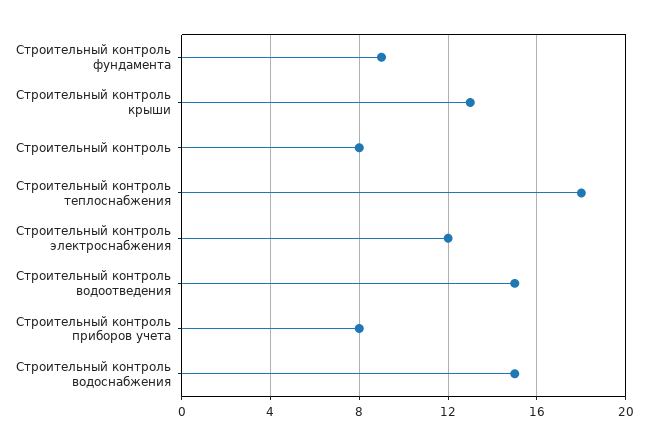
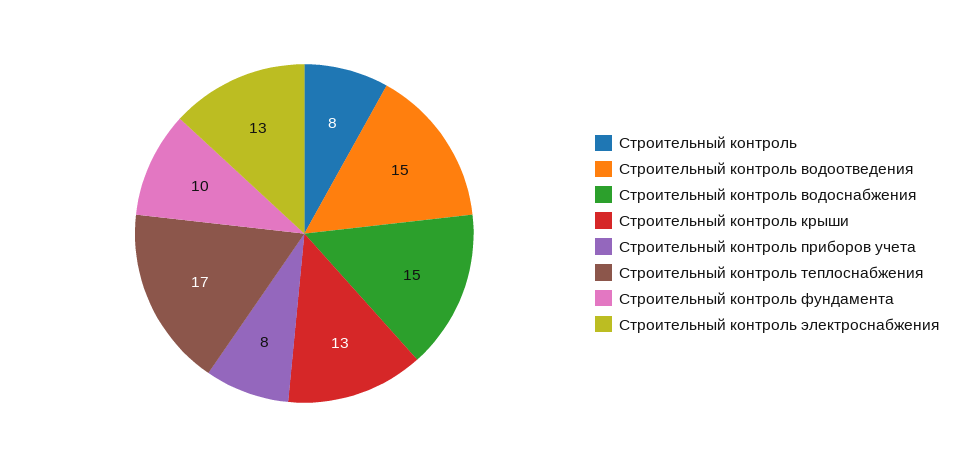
Строительный контроль фундамента: 9 -> 10
Строительный контроль теплоснабжения: 18 -> 17
Строительный контроль электроснабжения: 12 -> 13

